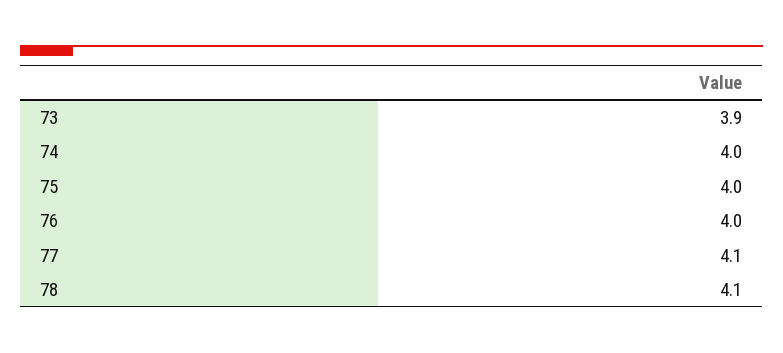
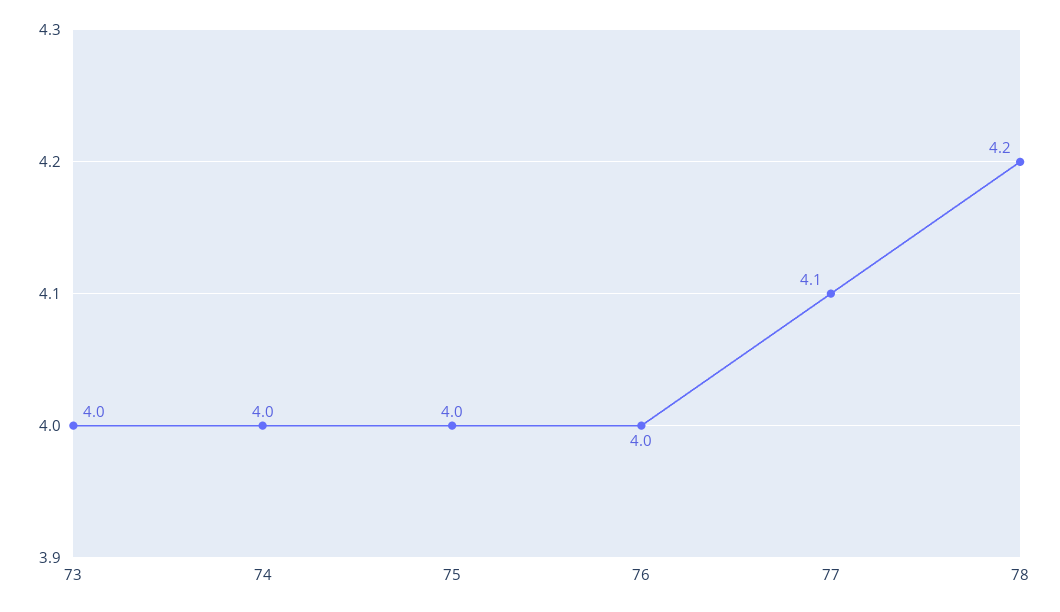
73: 3.9 -> 4
78: 4.1 -> 4.2

